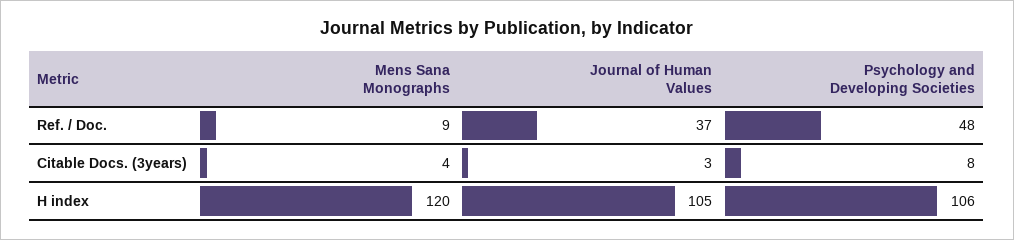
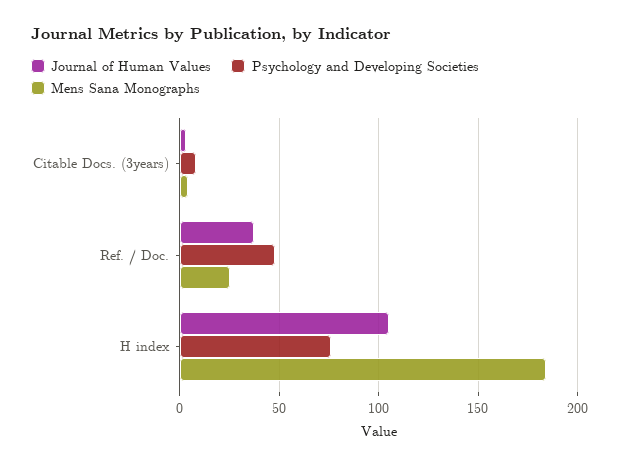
Mens Sana Monographs, Ref. / Doc.: 9 -> 25
Mens Sana Monographs, H index: 120 -> 185
Psychology and Developing Societies, H index: 106 -> 75

